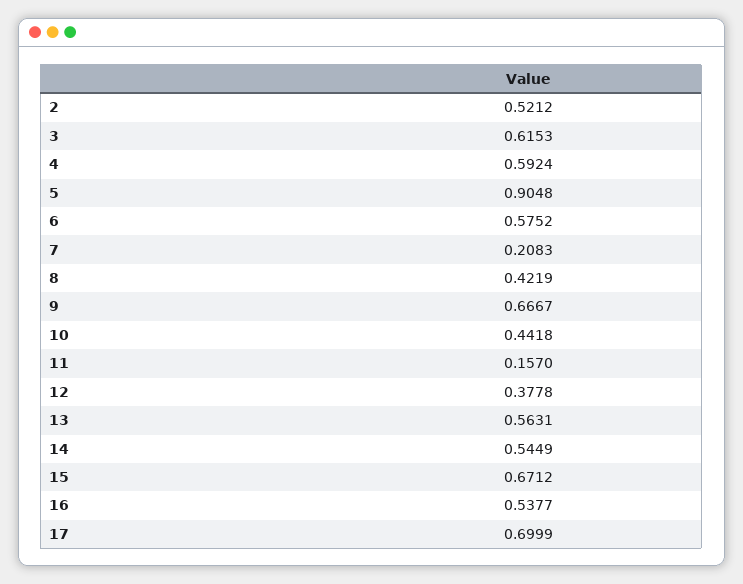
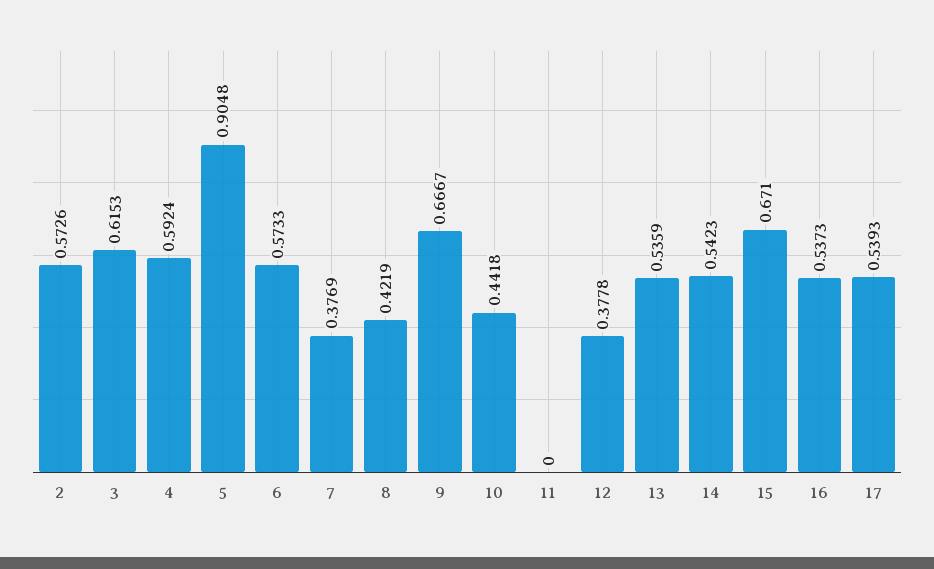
2: 0.5212 -> 0.5726
6: 0.5752 -> 0.5733
7: 0.2083 -> 0.3769
11: 0.157 -> 0
13: 0.5631 -> 0.5359
14: 0.5449 -> 0.5423
15: 0.6712 -> 0.671
16: 0.5377 -> 0.5373
17: 0.6999 -> 0.5393

